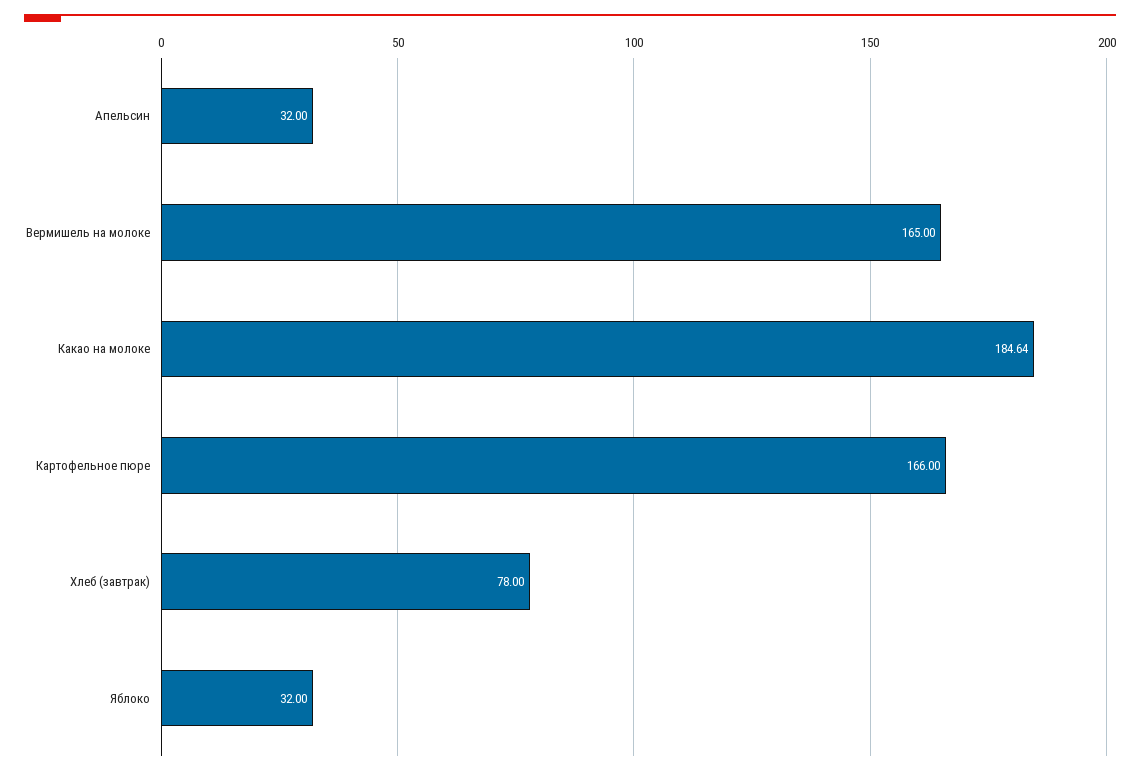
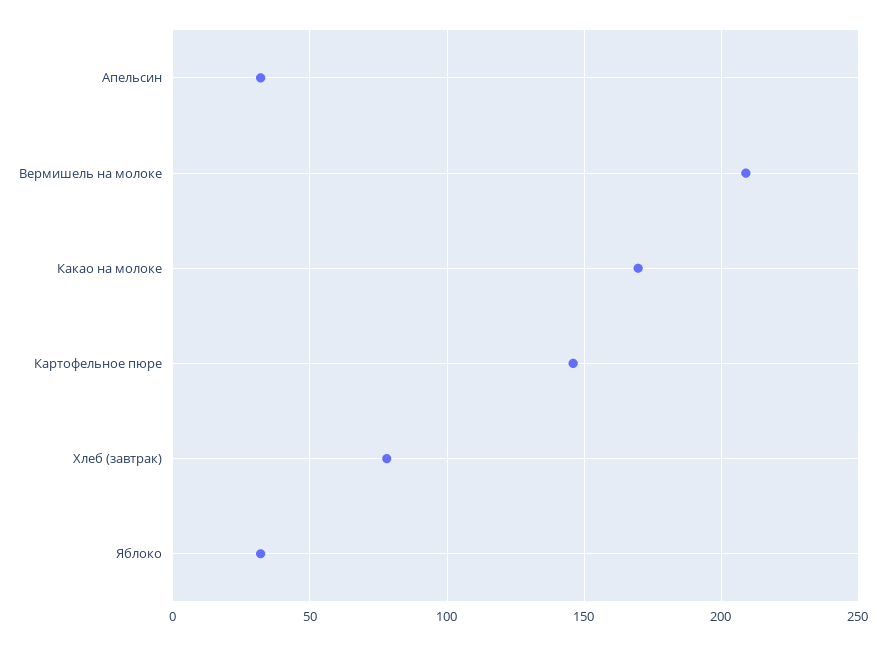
Вермишель на молоке: 165 -> 210
Какао на молоке: 184.64 -> 170
Картофельное пюре: 166 -> 145

